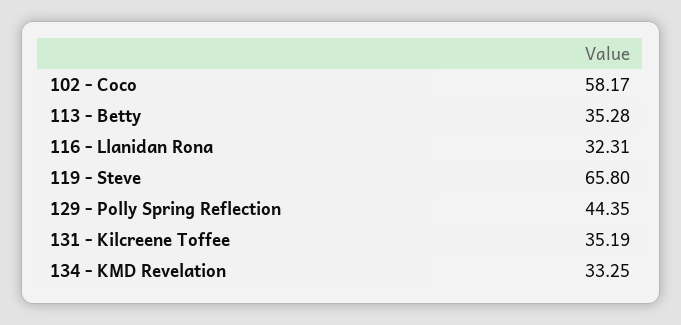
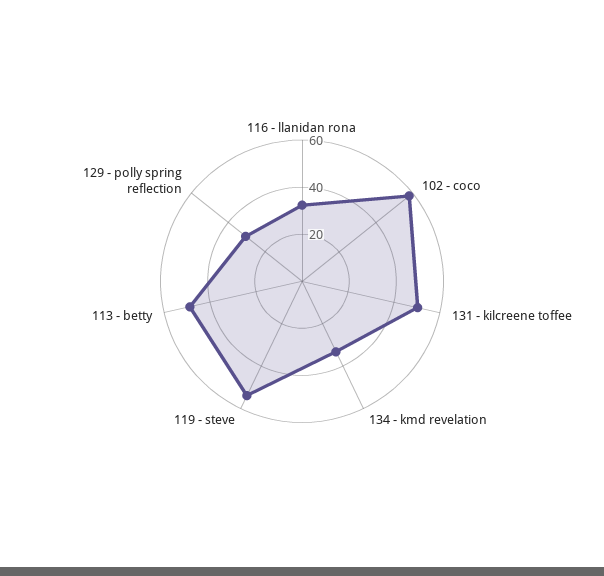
113 - Betty: 35.28 -> 50
119 - Steve: 65.8 -> 55
129 - Polly Spring Reflection: 44.35 -> 30
131 - Kilcreene Toffee: 35.19 -> 50

